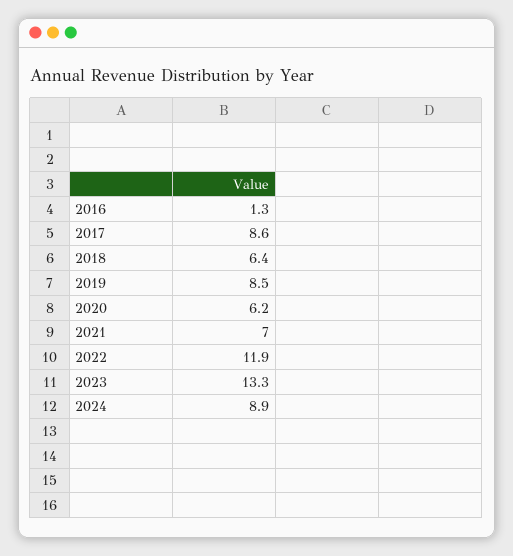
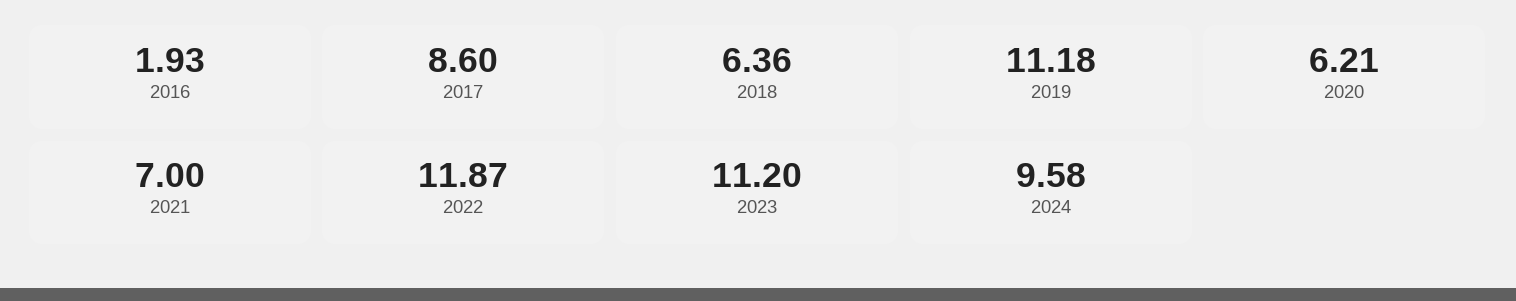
2016: 1.3 -> 1.93
2019: 8.5 -> 11.18
2023: 13.3 -> 11.2
2024: 8.9 -> 9.58

